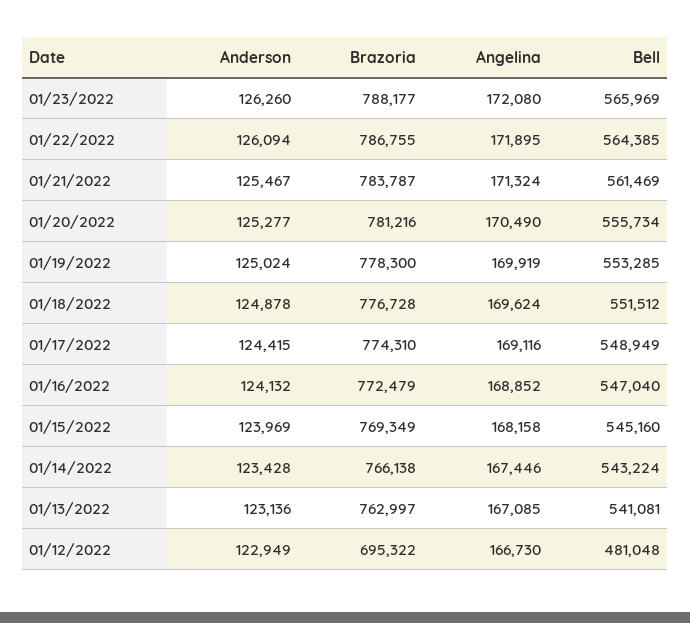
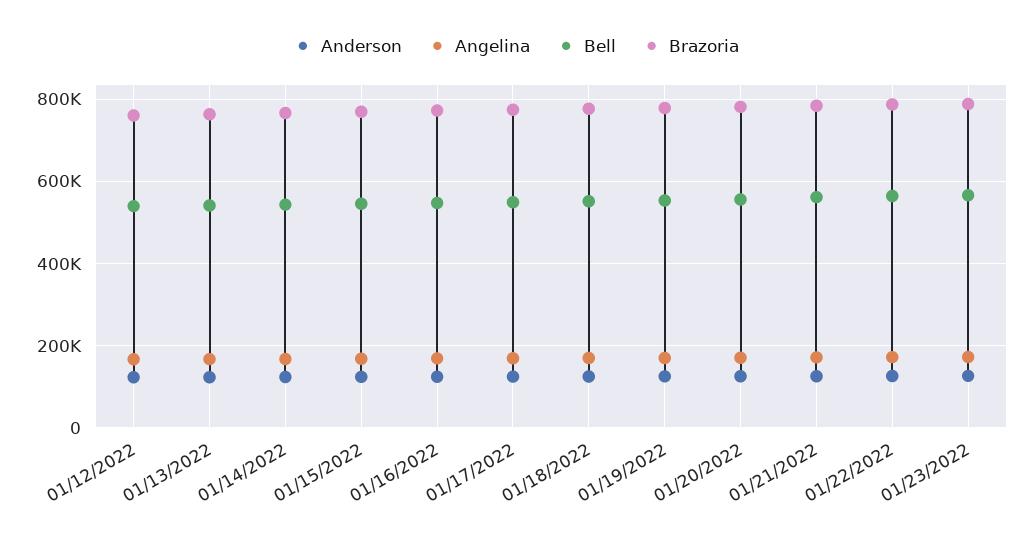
Brazoria, 01/12/2022: 695322 -> 760000
Bell, 01/12/2022: 481048 -> 540000

